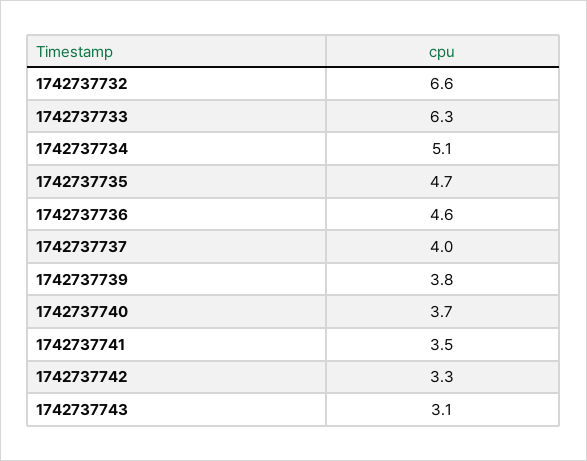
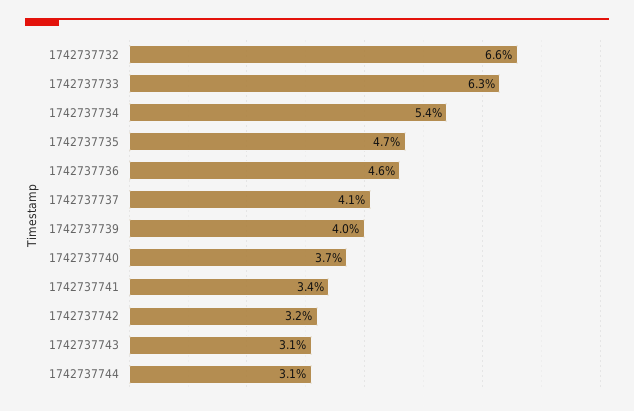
1742737734: 5.1 -> 5.4
1742737737: 4 -> 4.1
1742737739: 3.8 -> 4
1742737741: 3.5 -> 3.4
1742737742: 3.3 -> 3.2
1742737744: none -> 3.1

